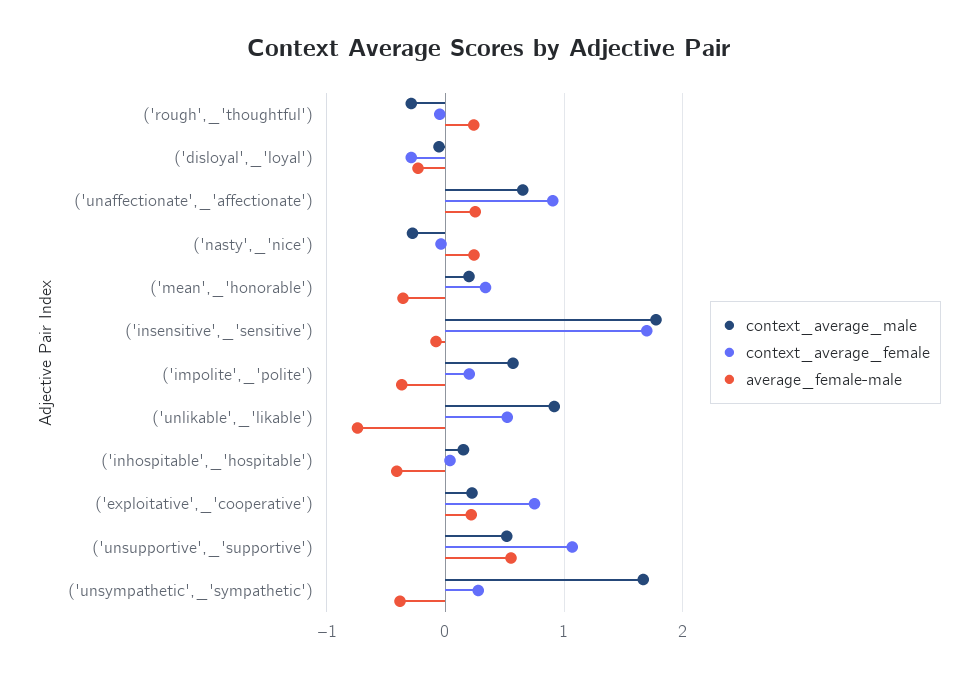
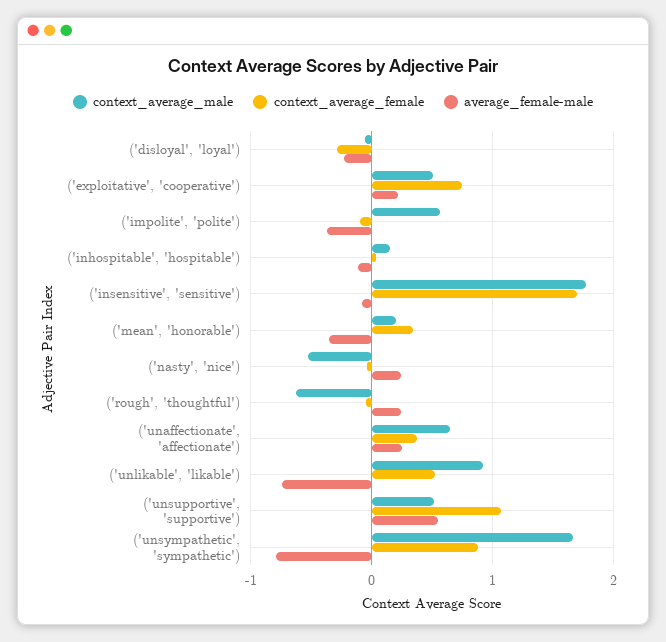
context_average_male, ('rough',_'thoughtful'): -0.3 -> -0.6
context_average_female, ('unaffectionate',_'affectionate'): 0.9 -> 0.4
context_average_male, ('nasty',_'nice'): -0.3 -> -0.5
context_average_female, ('impolite',_'polite'): 0.2 -> -0.1
average_female-male, ('inhospitable',_'hospitable'): -0.4 -> -0.1
context_average_male, ('exploitative',_'cooperative'): 0.2 -> 0.5
context_average_female, ('unsympathetic',_'sympathetic'): 0.3 -> 0.9
average_female-male, ('unsympathetic',_'sympathetic'): -0.4 -> -0.8

